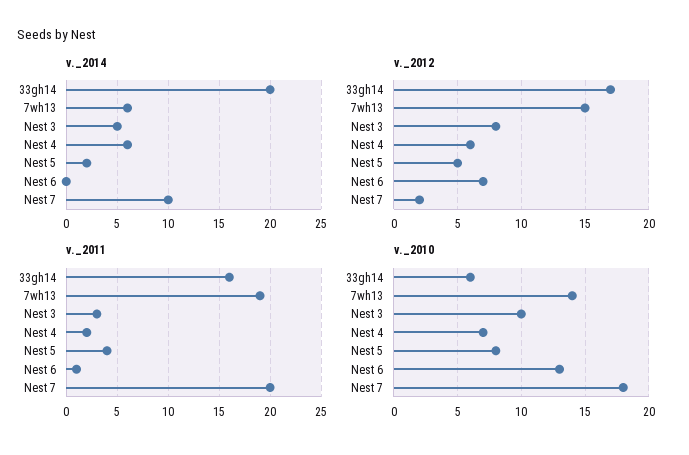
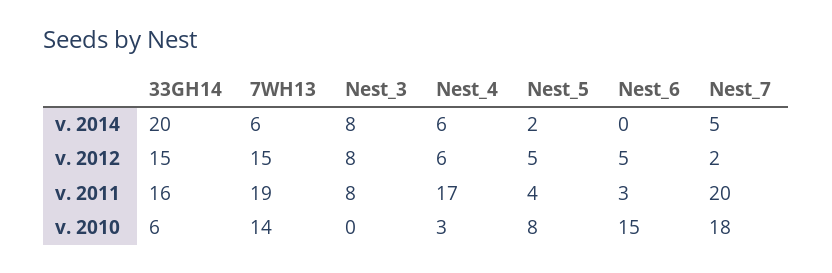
v._2014, Nest 3: 5 -> 8
v._2014, Nest 7: 10 -> 5
v._2012, 33gh14: 17 -> 15
v._2012, Nest 6: 7 -> 5
v._2011, Nest 3: 3 -> 8
v._2011, Nest 4: 2 -> 17
v._2011, Nest 6: 1 -> 3
v._2010, Nest 3: 10 -> 0
v._2010, Nest 4: 7 -> 3
v._2010, Nest 6: 13 -> 15

